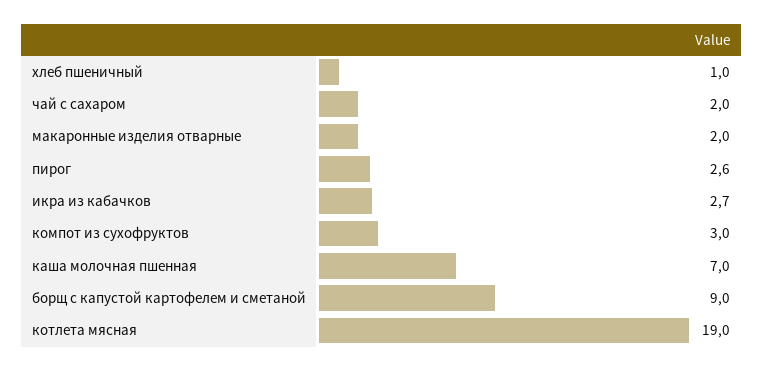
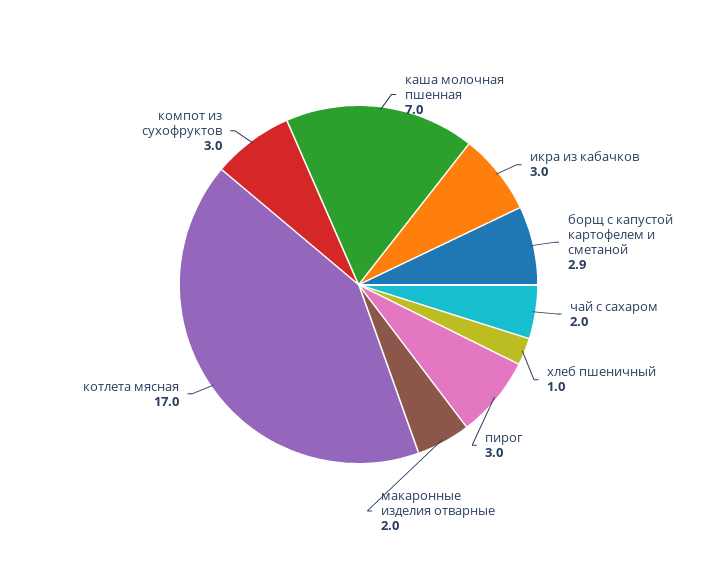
пирог: 2.6 -> 3
икра из кабачков: 2.7 -> 3
борщ с капустой картофелем и сметаной: 9 -> 2.9
котлета мясная: 19 -> 17

